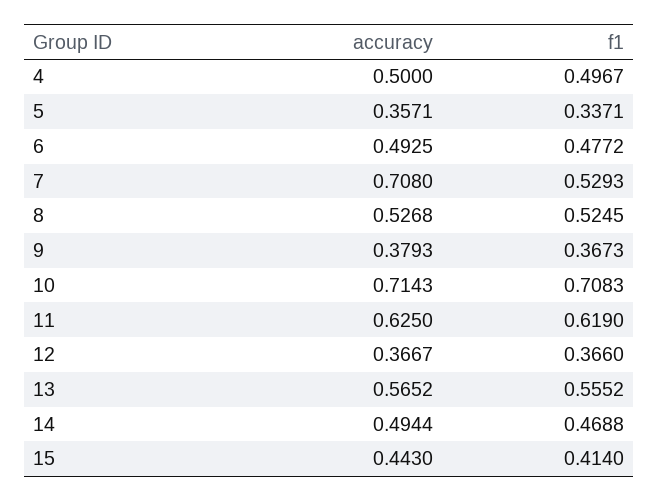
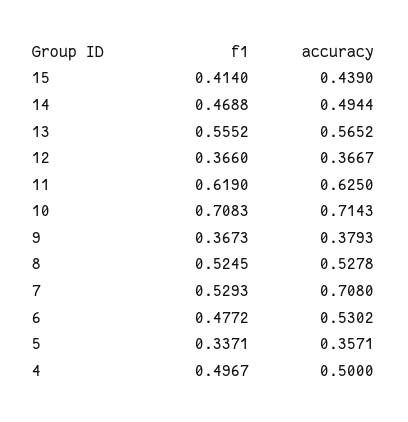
accuracy, 6: 0.4925 -> 0.5302
accuracy, 8: 0.5268 -> 0.5278
accuracy, 15: 0.443 -> 0.439

